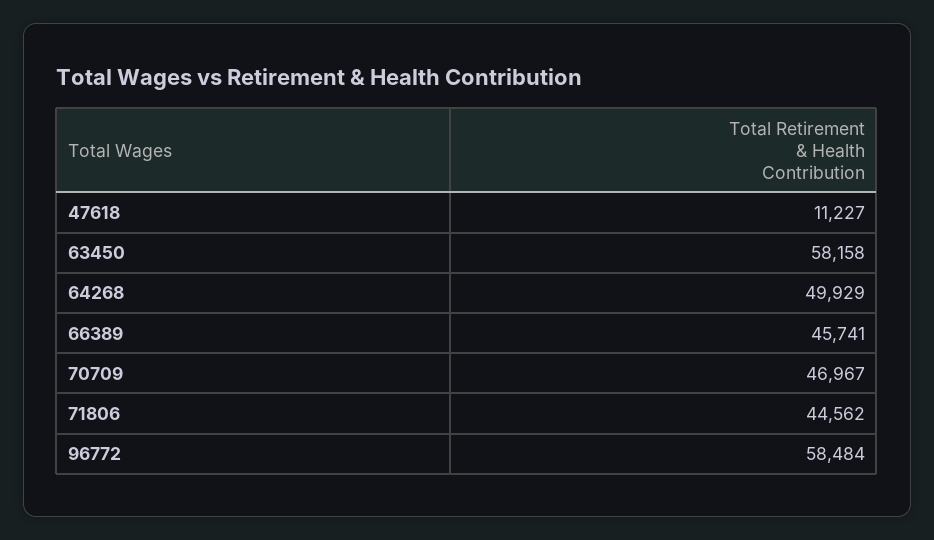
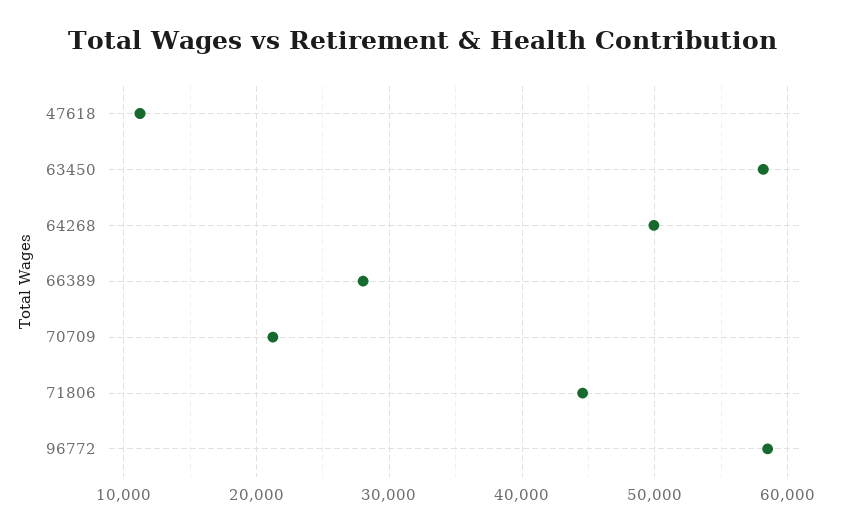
66389: 45741 -> 28000
70709: 46967 -> 21000

